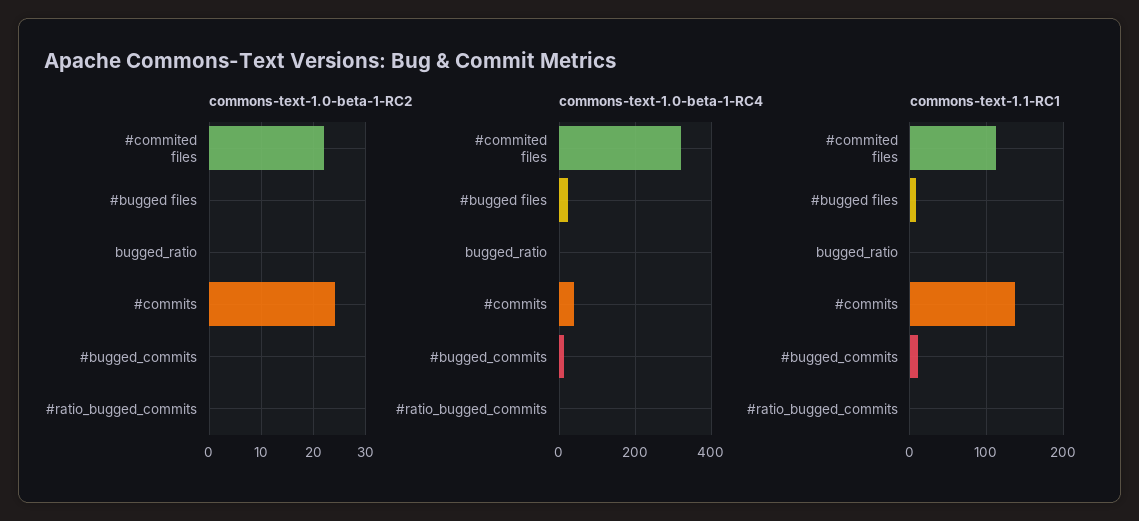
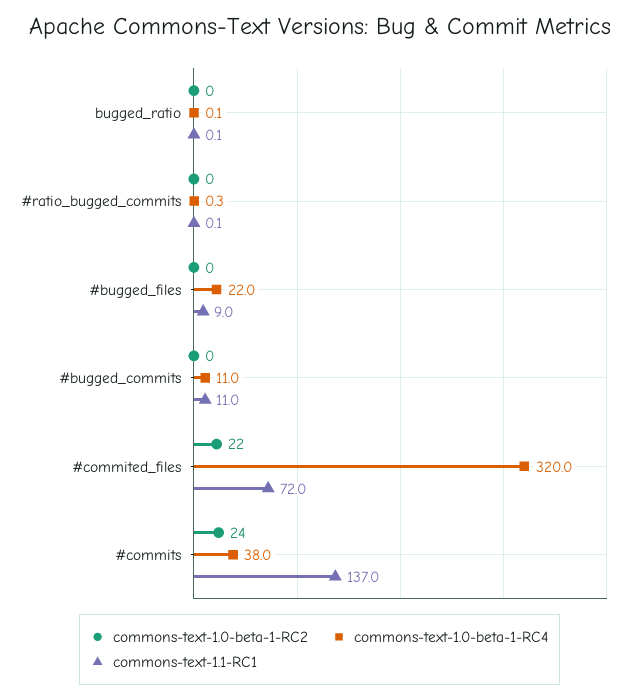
commons-text-1.1-RC1, #commited files: 110 -> 72

